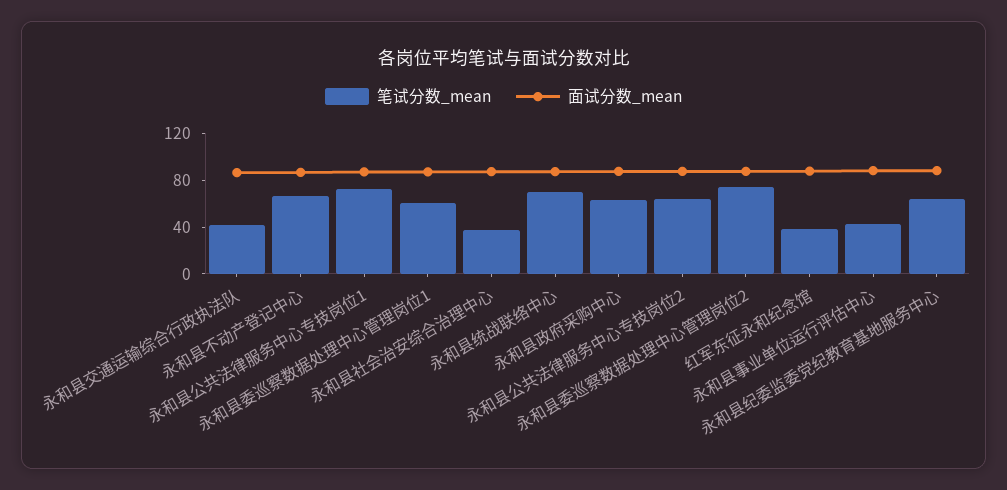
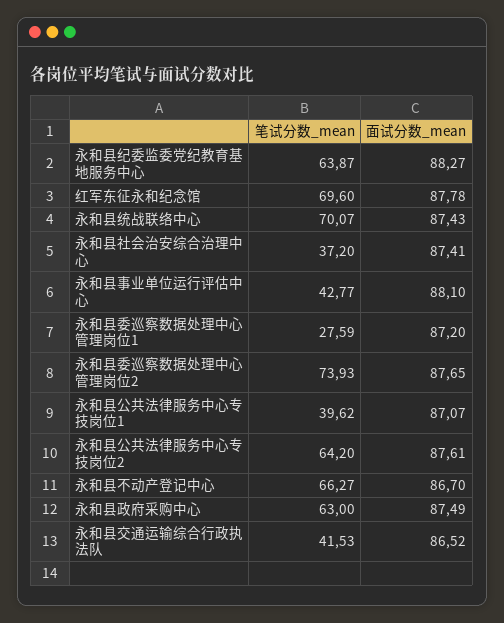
笔试分数_mean, 永和县公共法律服务中心专技岗位1: 70 -> 39.62
笔试分数_mean, 永和县委巡察数据处理中心管理岗位1: 60 -> 27.59
笔试分数_mean, 红军东征永和纪念馆: 40 -> 69.6

